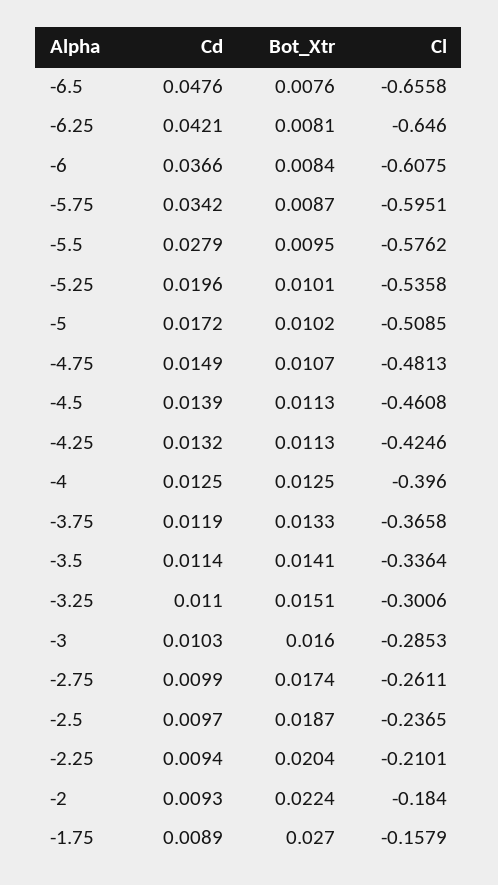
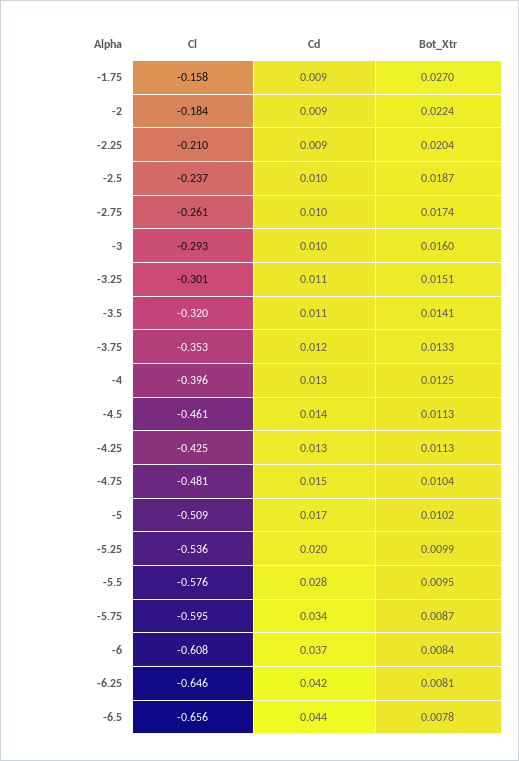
Cd, -6.5: 0.0476 -> 0.044
Bot_Xtr, -6.5: 0.0076 -> 0.0078
Bot_Xtr, -5.25: 0.0101 -> 0.0099
Bot_Xtr, -4.75: 0.0107 -> 0.0104
Cl, -3.75: -0.3658 -> -0.353
Cl, -3.5: -0.3364 -> -0.32
Cl, -3: -0.2853 -> -0.293

